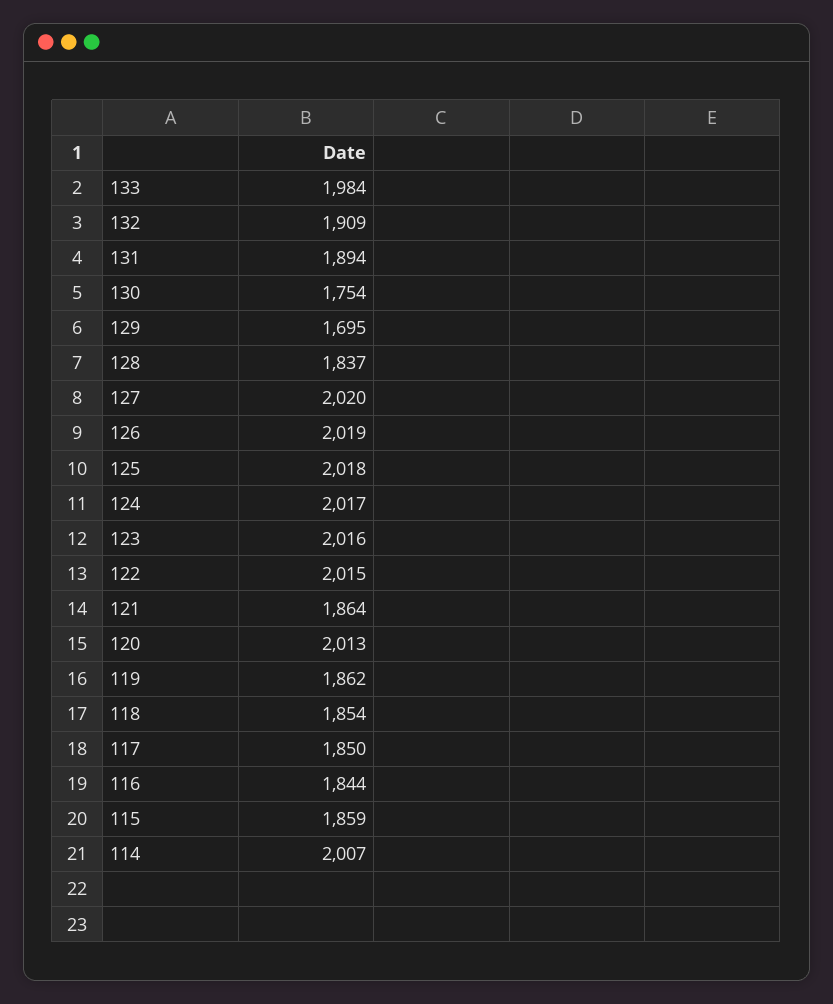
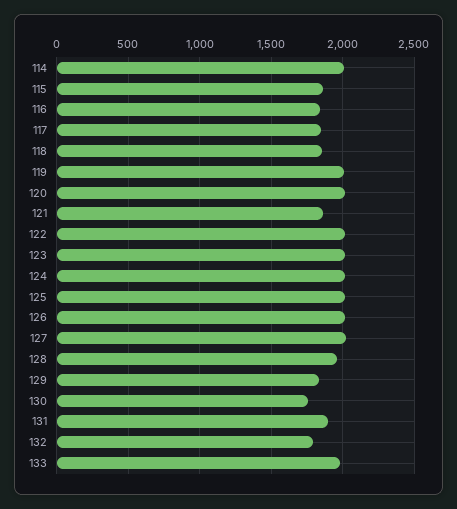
132: 1909 -> 1800
129: 1695 -> 1850
128: 1837 -> 1950
119: 1862 -> 2000

